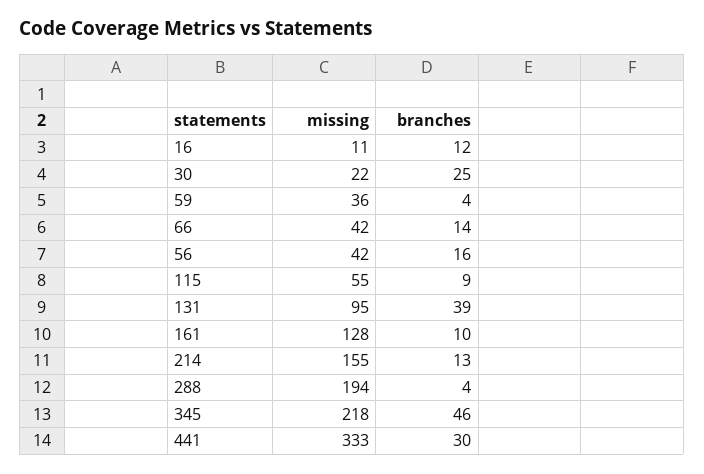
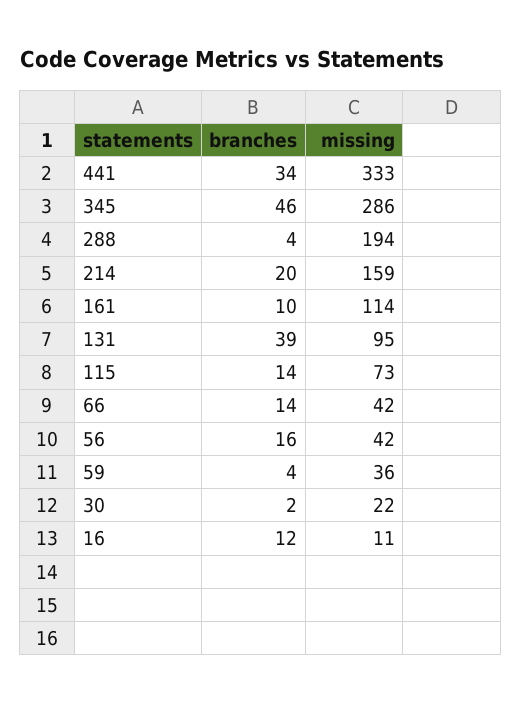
branches, 30: 25 -> 2
missing, 115: 55 -> 73
branches, 115: 9 -> 14
missing, 161: 128 -> 114
missing, 214: 155 -> 159
branches, 214: 13 -> 20
missing, 345: 218 -> 286
branches, 441: 30 -> 34

